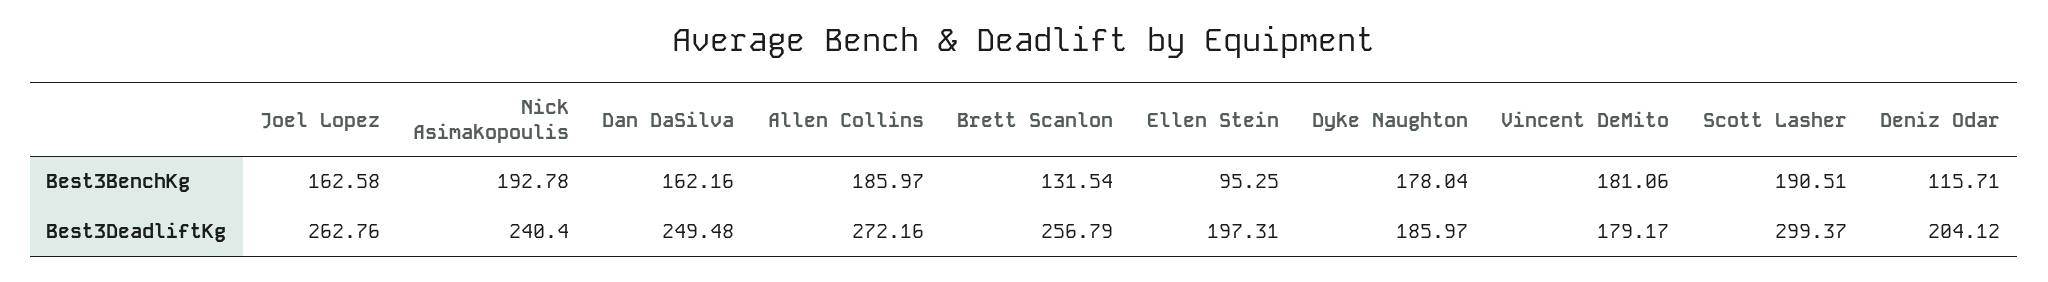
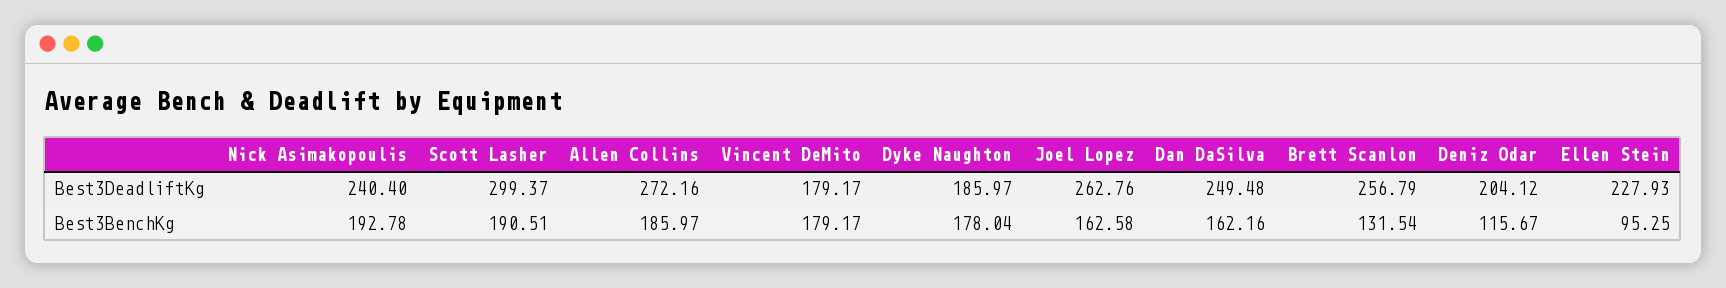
Vincent DeMito, Best3BenchKg: 181.06 -> 179.17
Deniz Odar, Best3BenchKg: 115.71 -> 115.67
Ellen Stein, Best3DeadliftKg: 197.31 -> 227.93

